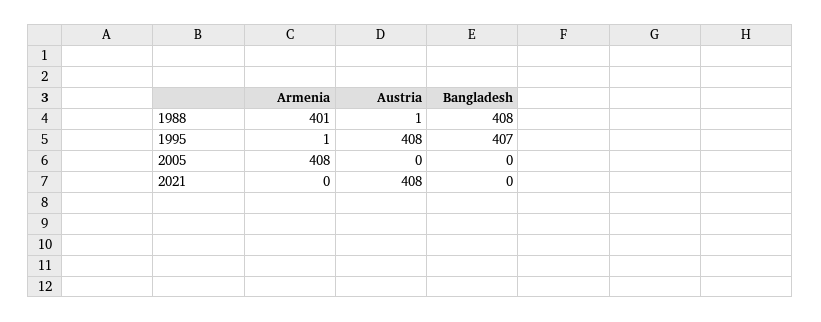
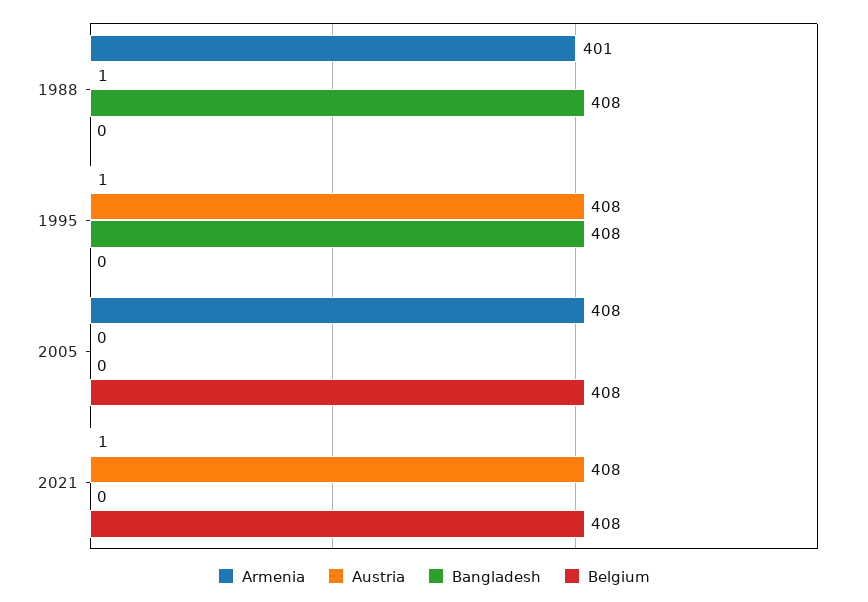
Bangladesh, 1995: 407 -> 408
Armenia, 2021: 0 -> 1
Belgium, 1988: none -> 0
Belgium, 1995: none -> 0
Belgium, 2005: none -> 408
Belgium, 2021: none -> 408

